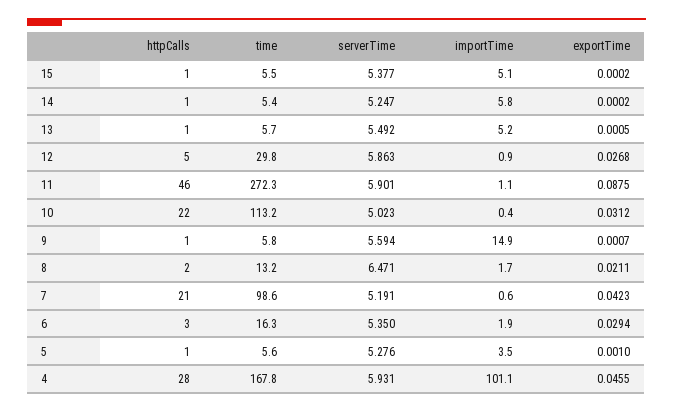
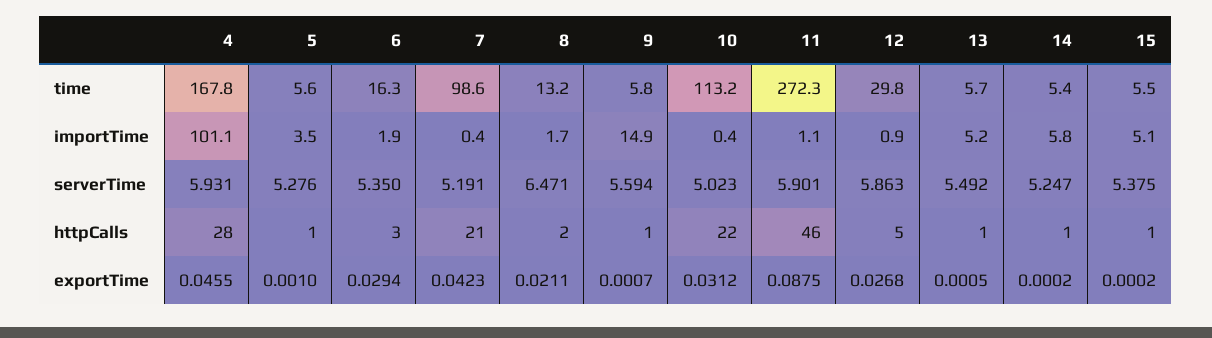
serverTime, 15: 5.377 -> 5.375
importTime, 7: 0.6 -> 0.4

